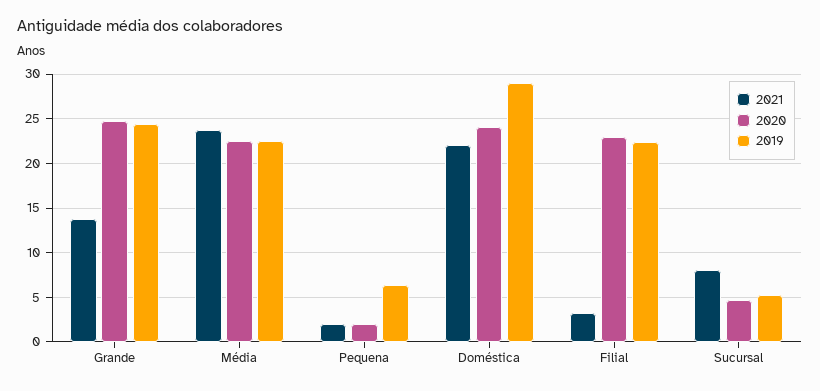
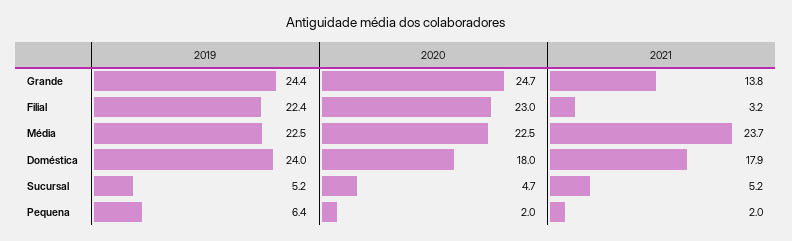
2021, Doméstica: 22 -> 17.9
2020, Doméstica: 24 -> 18
2019, Doméstica: 29 -> 24
2021, Sucursal: 8 -> 5.2

